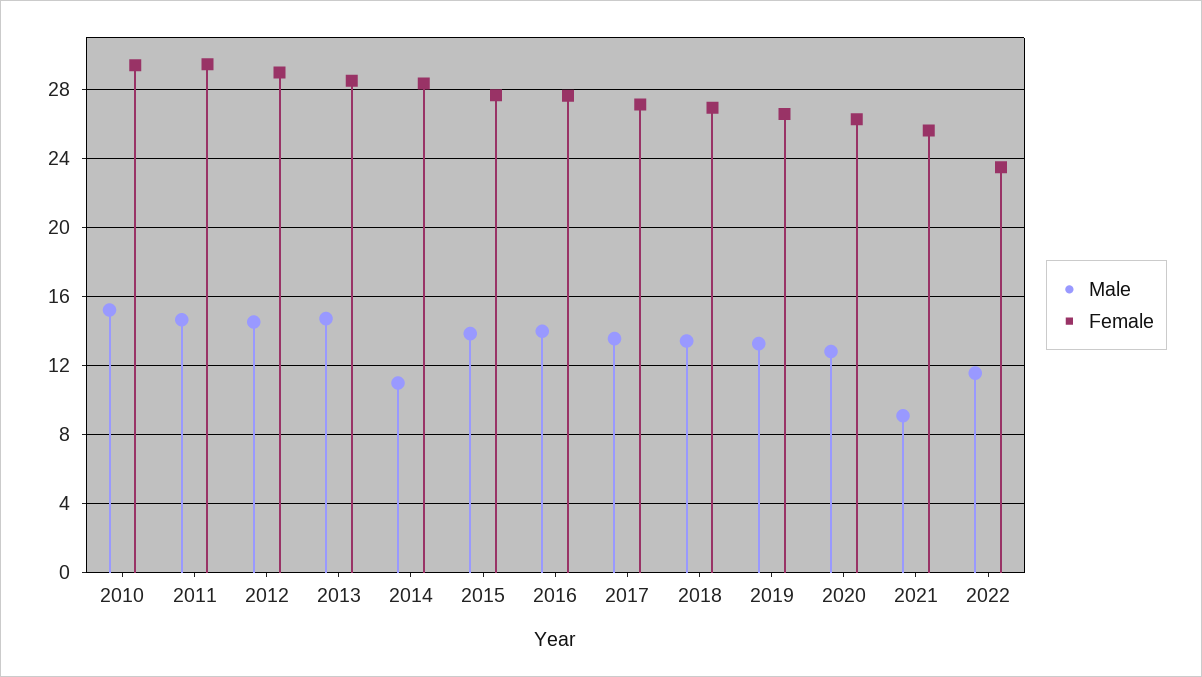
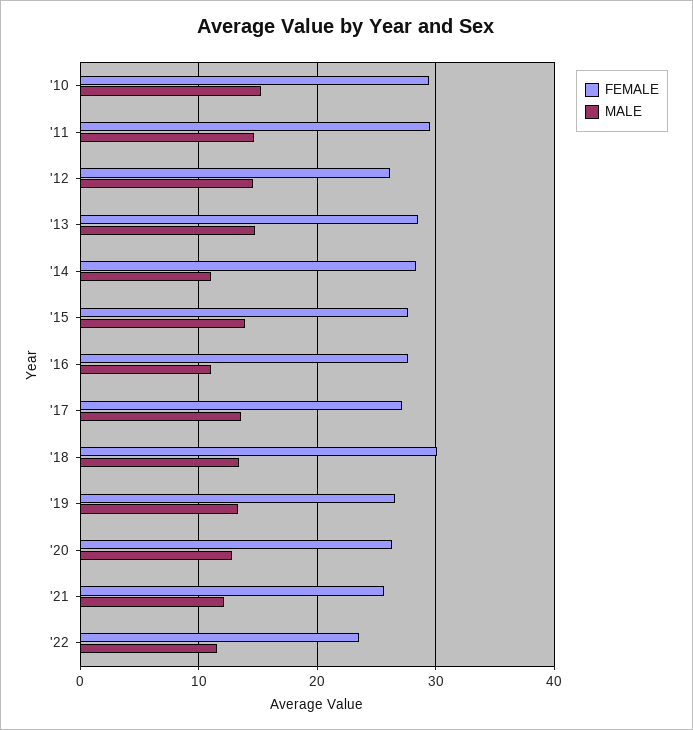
Female, 2012: 29 -> 26
Male, 2016: 14 -> 11
Female, 2018: 27 -> 30
Male, 2021: 9 -> 12

